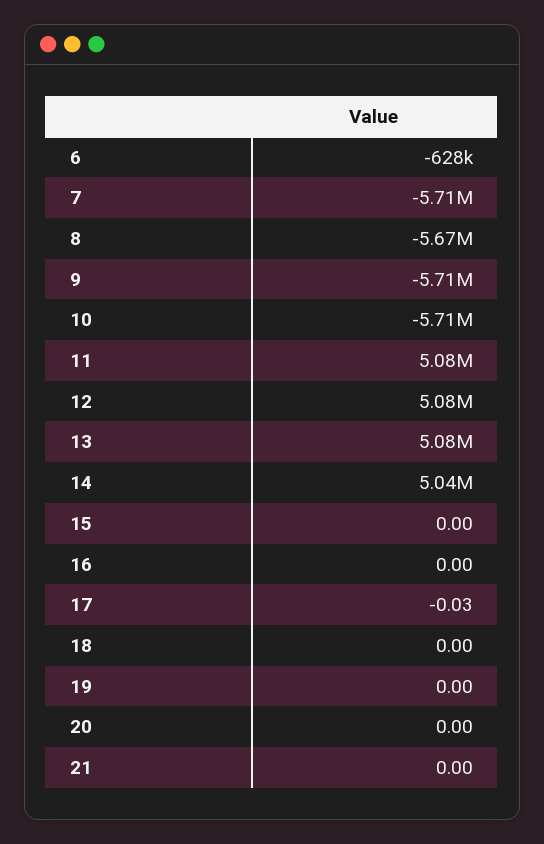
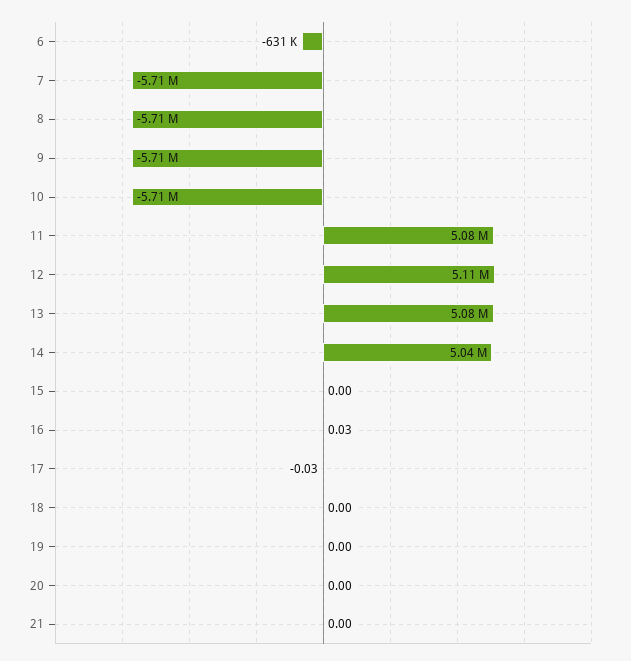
6: -628000 -> -631000
8: -5670000 -> -5710000
12: 5080000 -> 5110000
16: 0 -> 0.03

